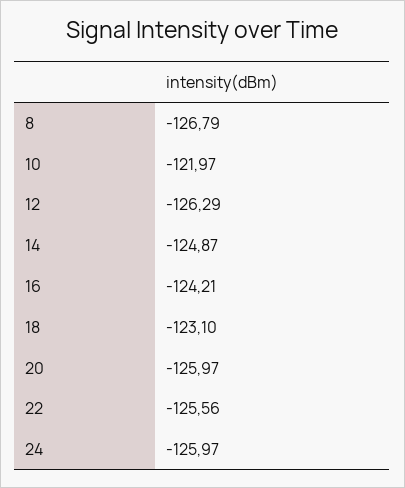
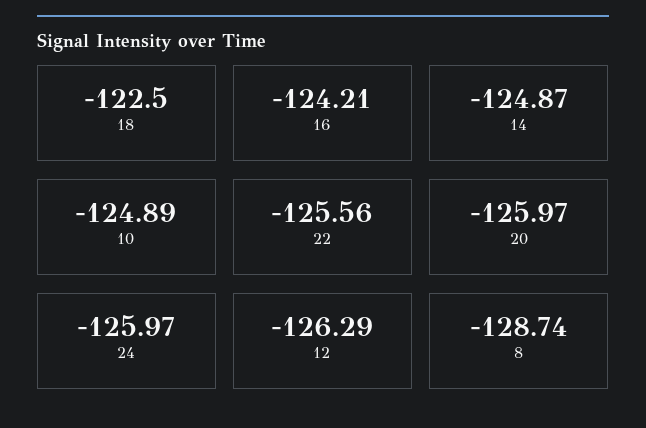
8: -126.79 -> -128.74
10: -121.97 -> -124.89
18: -123.1 -> -122.5

